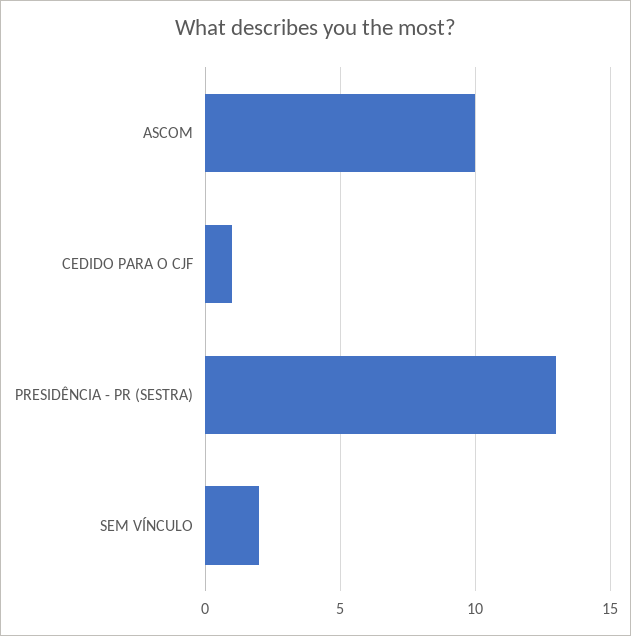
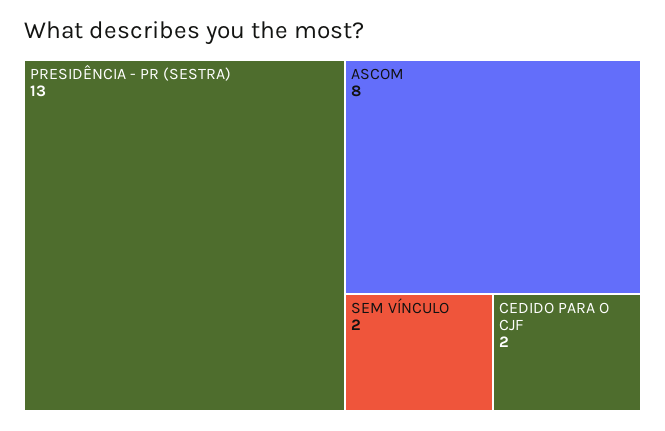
ASCOM: 10 -> 8
CEDIDO PARA O CJF: 1 -> 2

